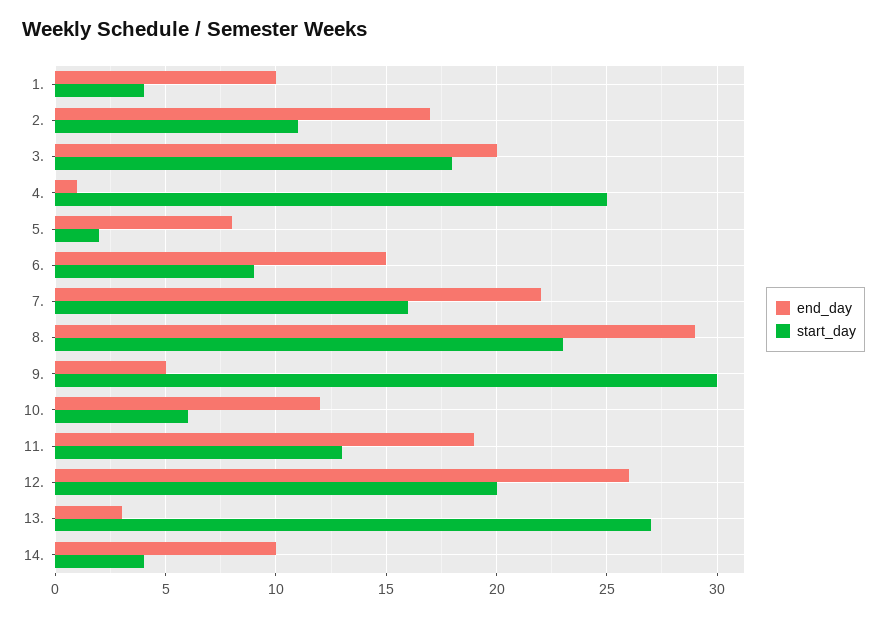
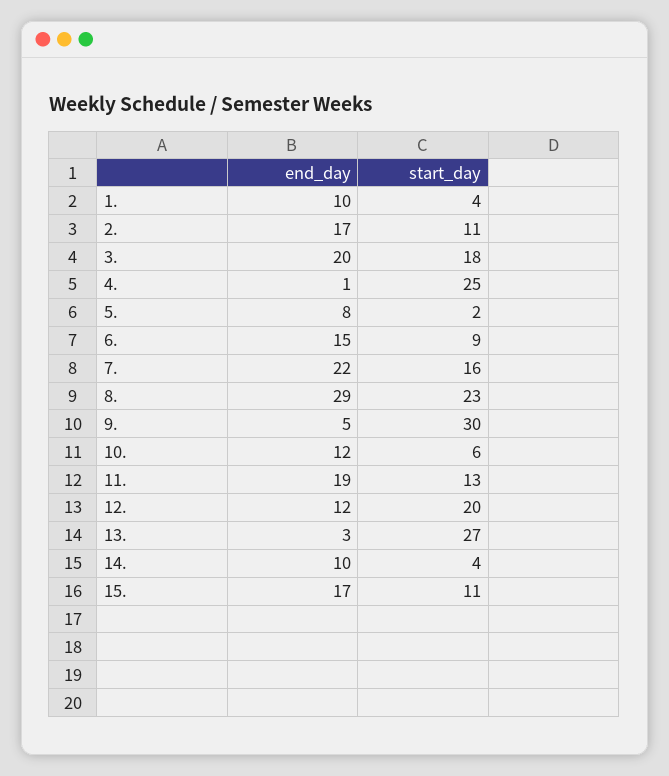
end_day, 12.: 26 -> 12
end_day, 15.: none -> 17
start_day, 15.: none -> 11

